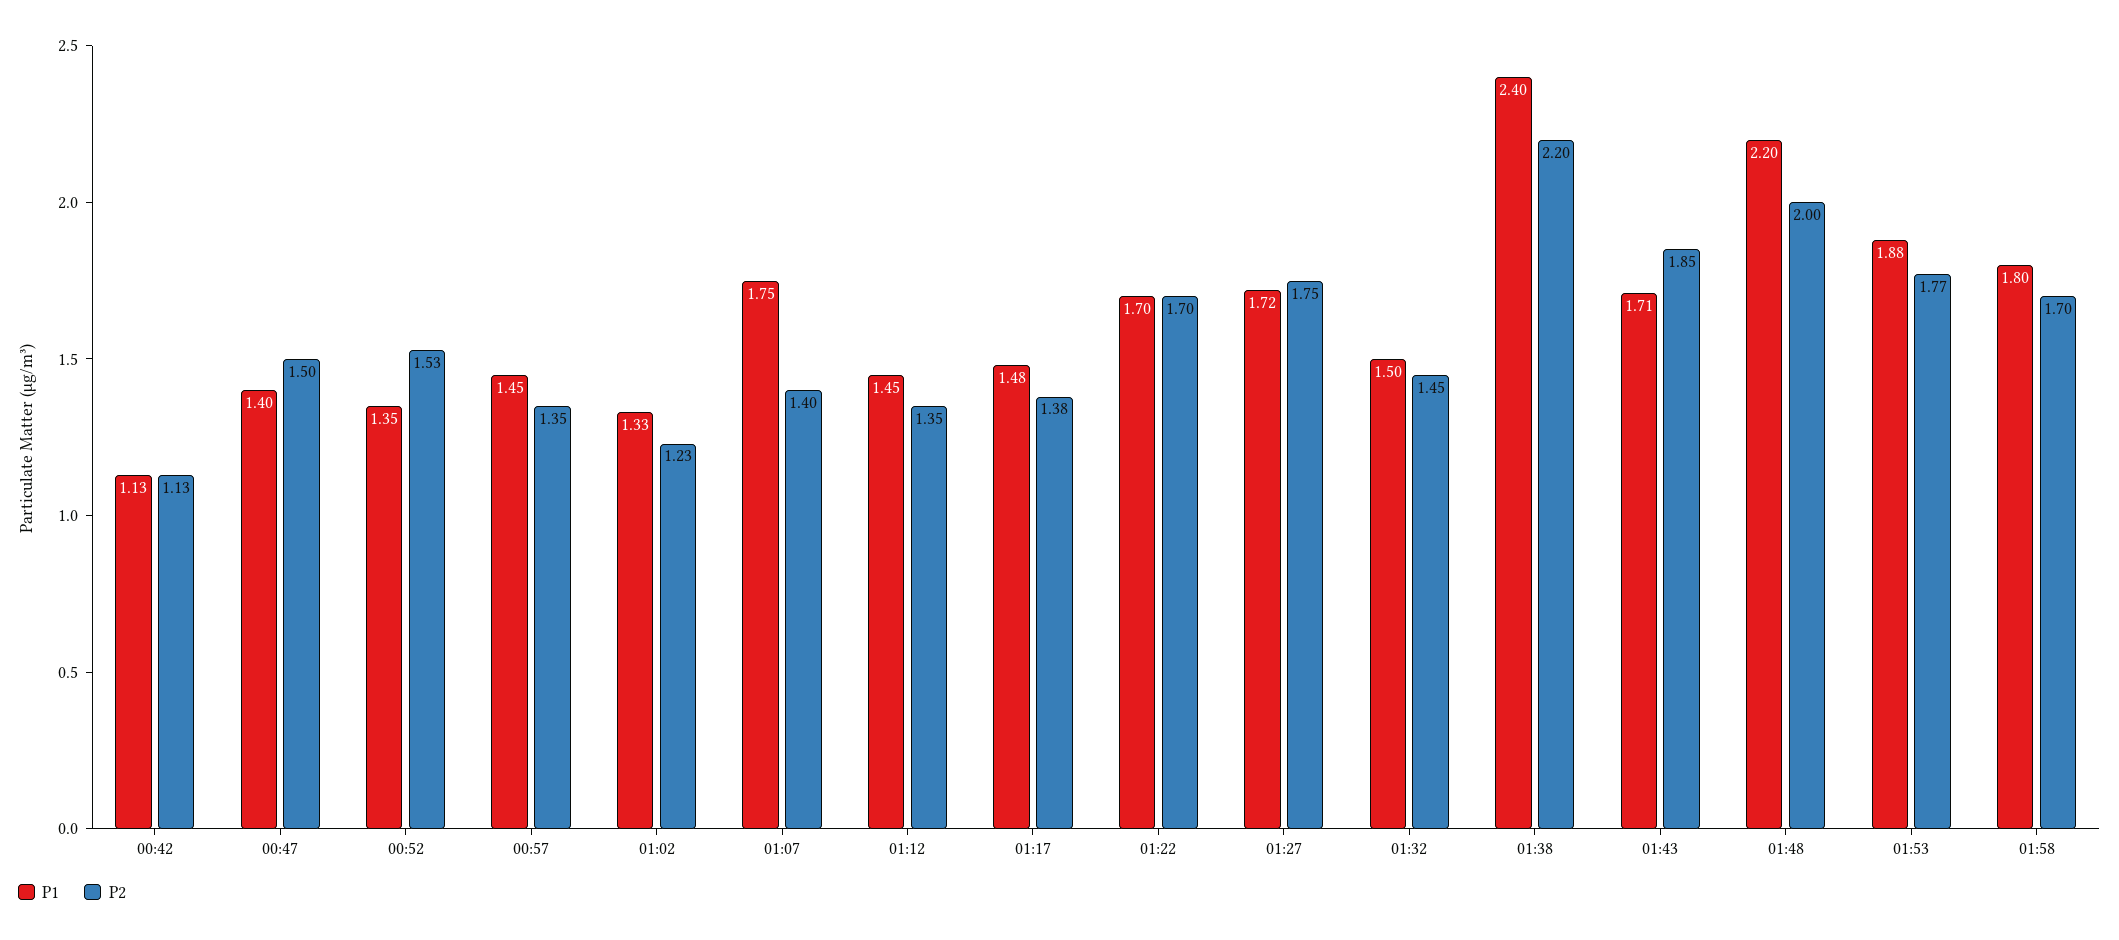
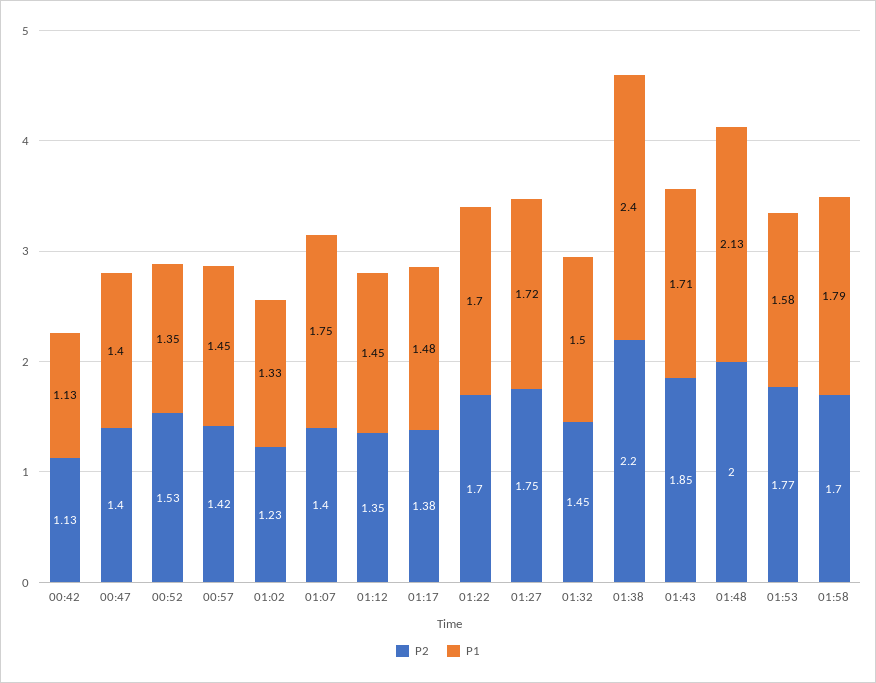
P2, 00:47: 1.5 -> 1.4
P2, 00:57: 1.35 -> 1.42
P1, 01:48: 2.2 -> 2.13
P1, 01:53: 1.88 -> 1.58
P1, 01:58: 1.8 -> 1.79

